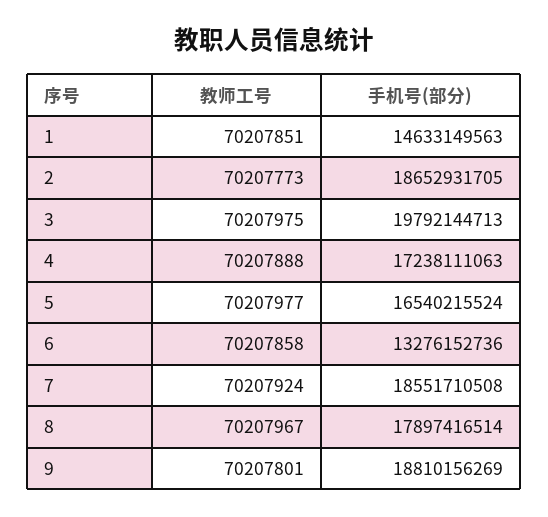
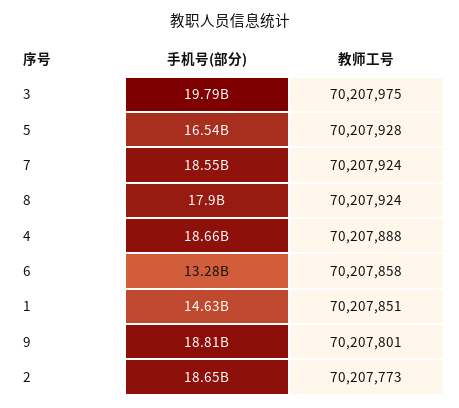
手机号(部分), 4: 17238111063 -> 18660000000
教师工号, 5: 70207977 -> 70207928
教师工号, 8: 70207967 -> 70207924

